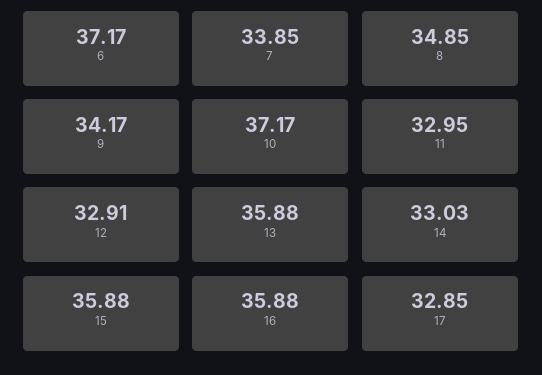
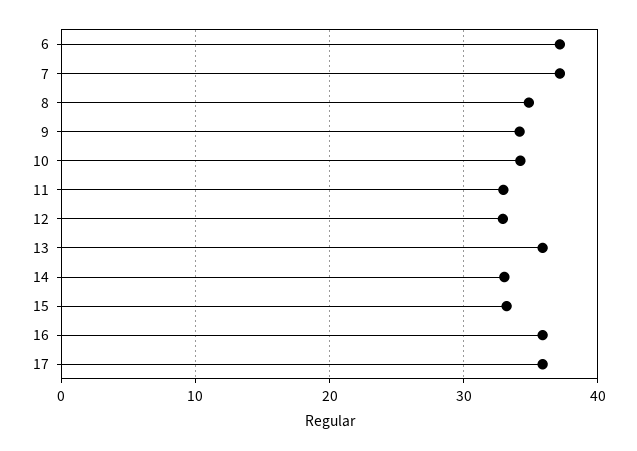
7: 33.85 -> 37
10: 37.17 -> 34
15: 35.88 -> 33
17: 32.85 -> 36

